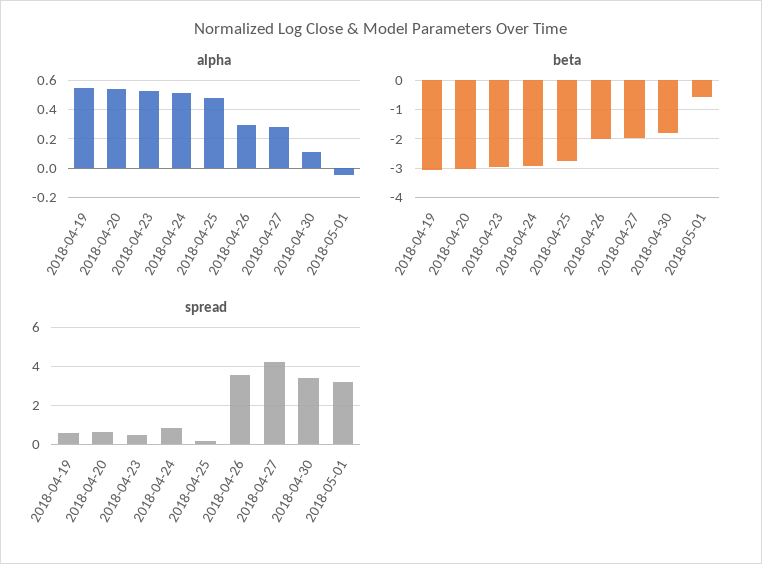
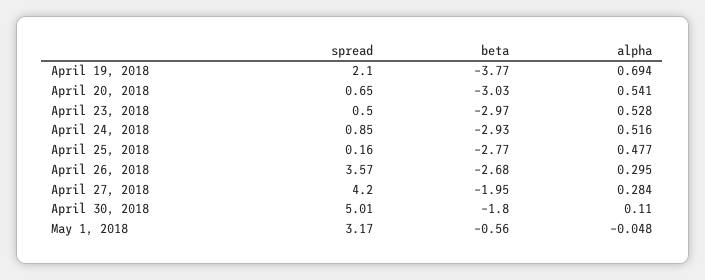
alpha, 2018-04-19: 0.55 -> 0.694
beta, 2018-04-19: -3 -> -3.77
beta, 2018-04-26: -2 -> -2.68
spread, 2018-04-19: 0.5 -> 2.1
spread, 2018-04-30: 3.5 -> 5.01

